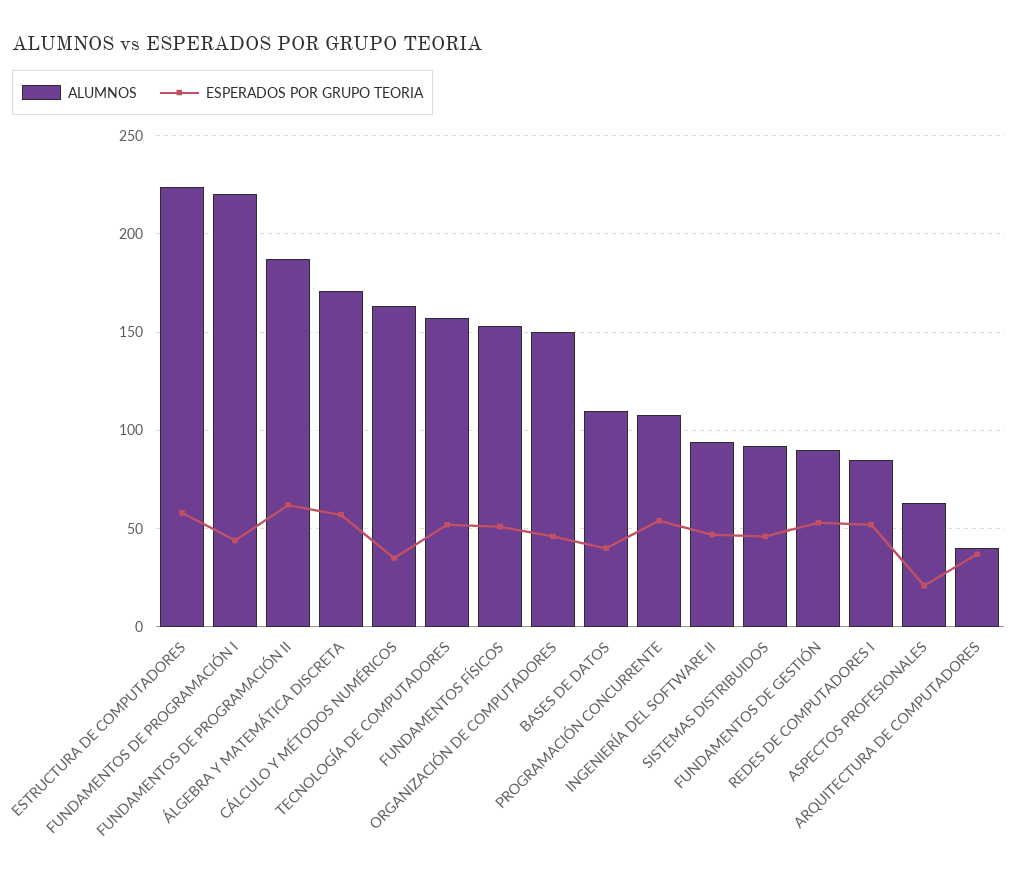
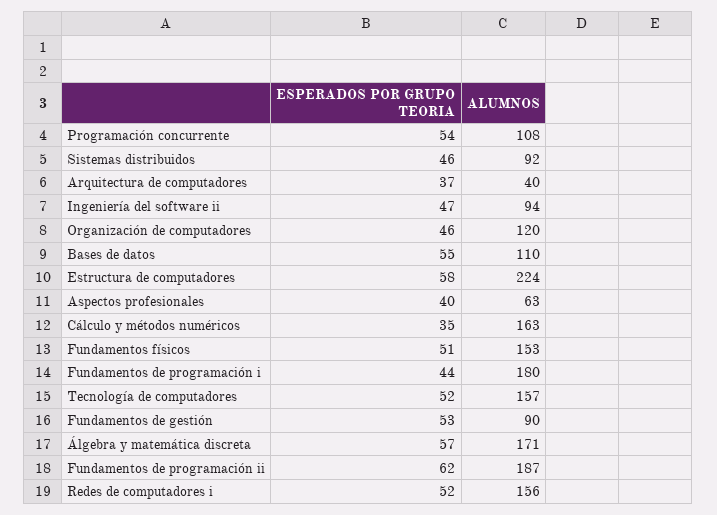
ALUMNOS, FUNDAMENTOS DE PROGRAMACIÓN I: 220 -> 180
ALUMNOS, ORGANIZACIÓN DE COMPUTADORES: 150 -> 120
ESPERADOS POR GRUPO TEORIA, BASES DE DATOS: 40 -> 55
ALUMNOS, REDES DE COMPUTADORES I: 85 -> 156
ESPERADOS POR GRUPO TEORIA, ASPECTOS PROFESIONALES: 20 -> 40

